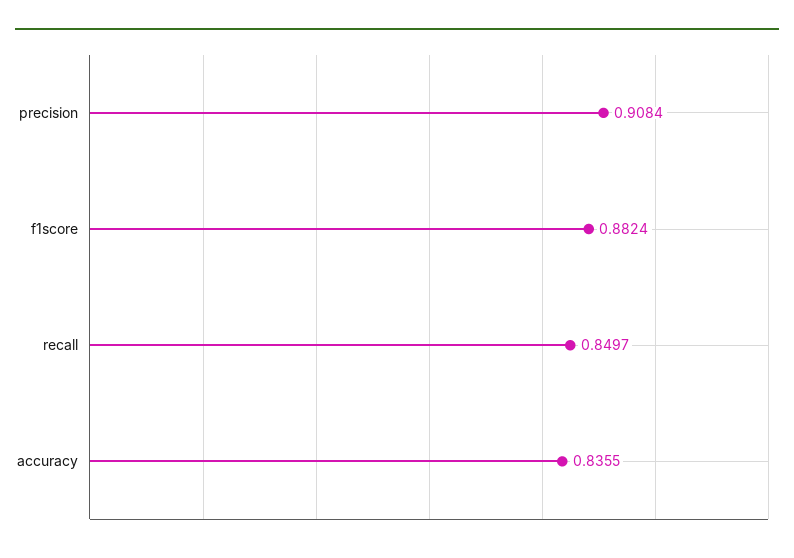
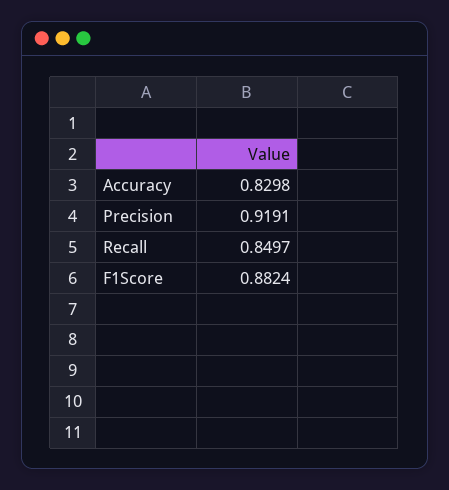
precision: 0.9084 -> 0.9191
accuracy: 0.8355 -> 0.8298

